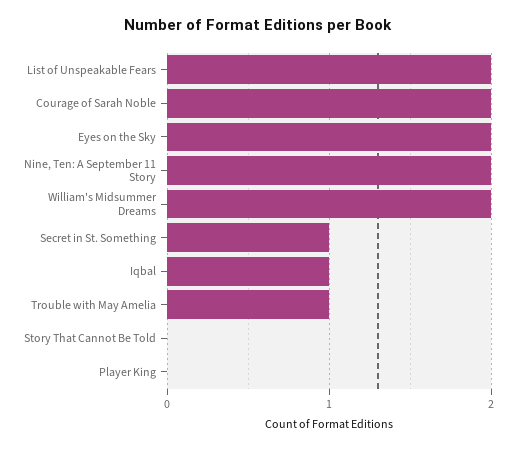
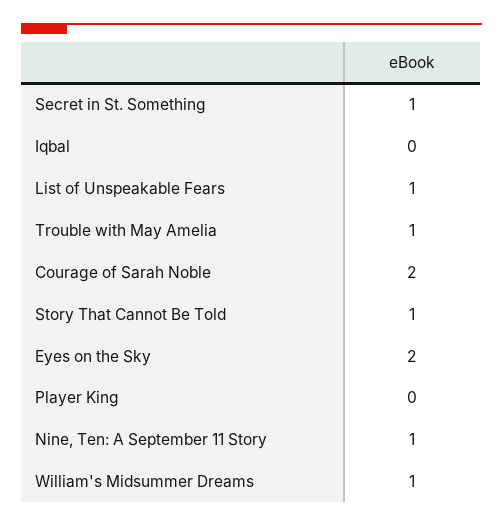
List of Unspeakable Fears: 2 -> 1
Nine, Ten: A September 11 Story: 2 -> 1
William's Midsummer Dreams: 2 -> 1
Iqbal: 1 -> 0
Story That Cannot Be Told: 0 -> 1

